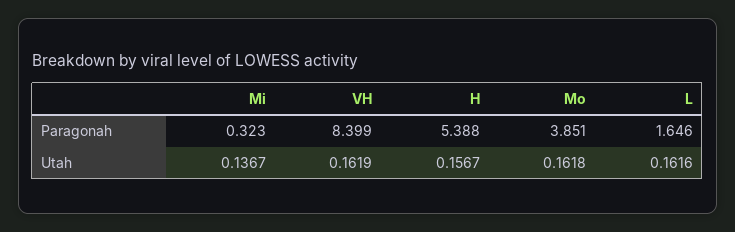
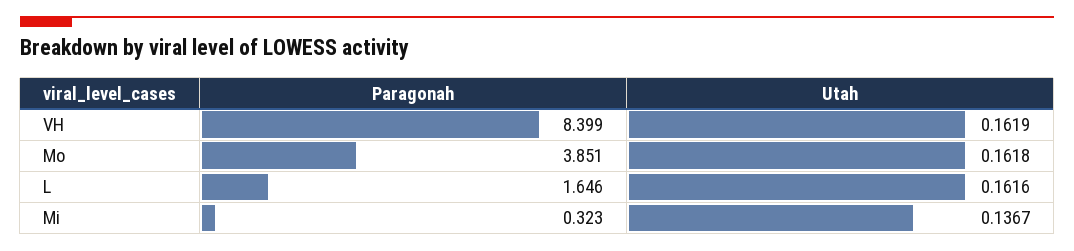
H, Paragonah: 5.388 -> none
H, Utah: 0.1567 -> none

